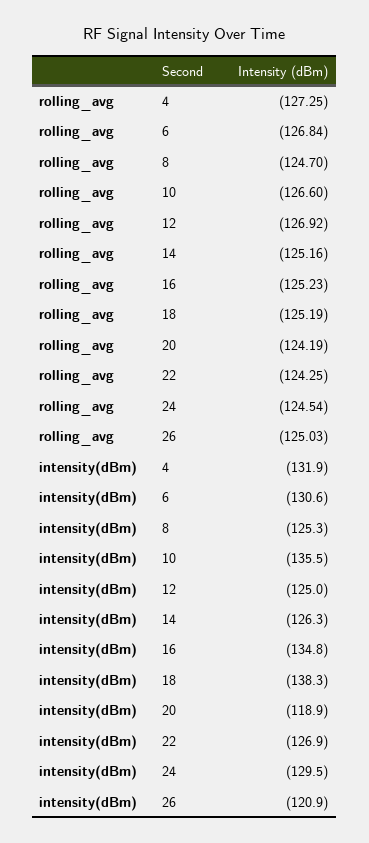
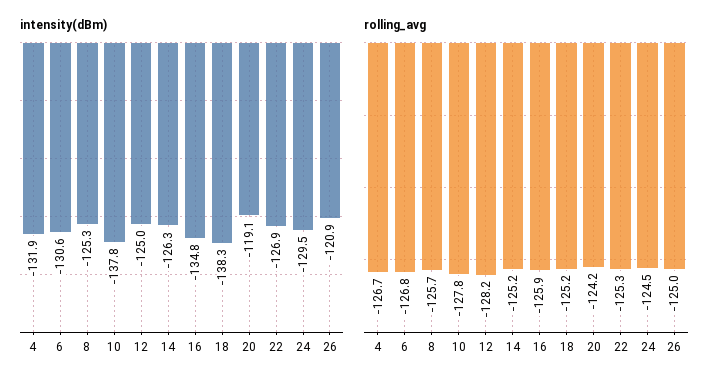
rolling_avg, 4: -127.25 -> -126.7
rolling_avg, 8: -124.7 -> -125.7
rolling_avg, 10: -126.6 -> -127.8
rolling_avg, 12: -126.92 -> -128.2
rolling_avg, 16: -125.23 -> -125.9
rolling_avg, 22: -124.25 -> -125.3
intensity(dBm), 10: -135.5 -> -137.8
intensity(dBm), 20: -118.9 -> -119.1

